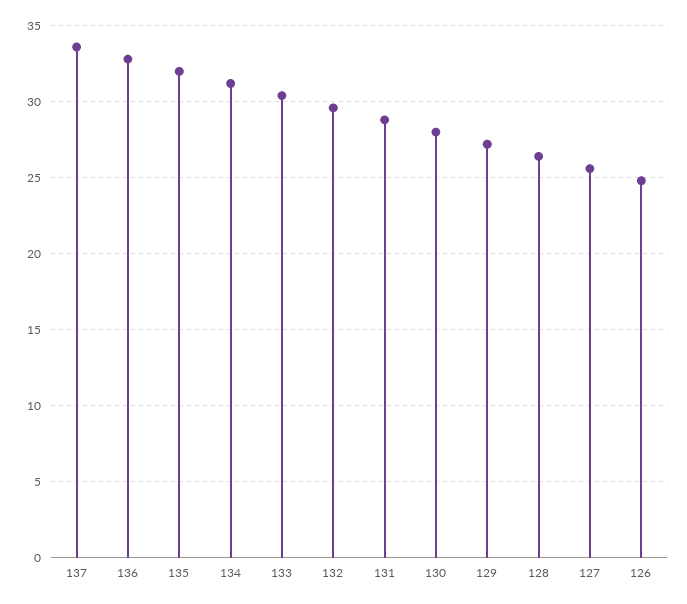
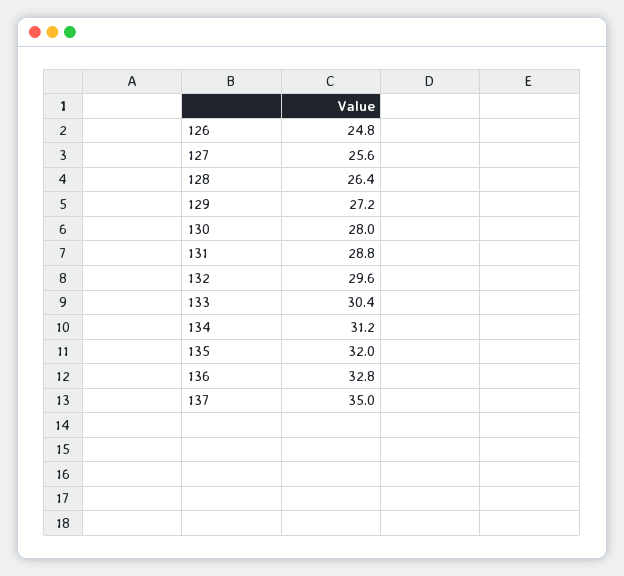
137: 33.5 -> 35

